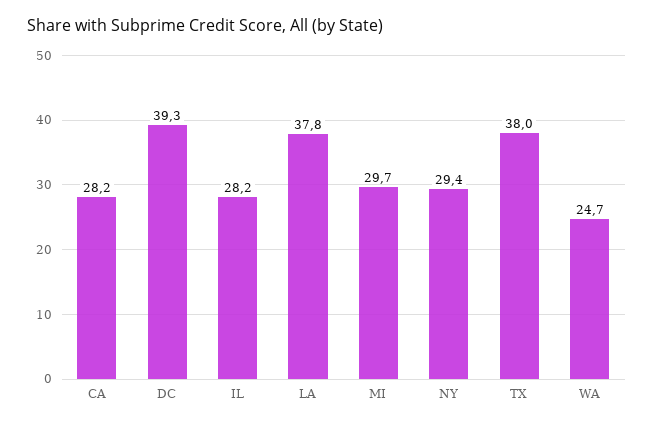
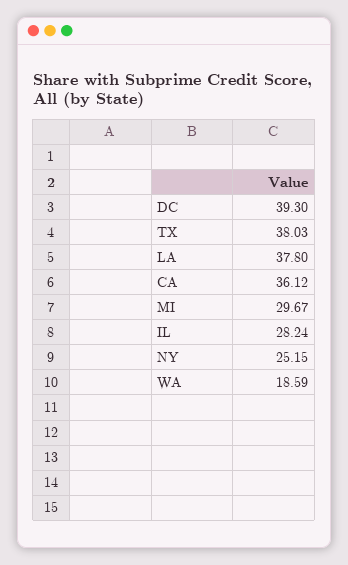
CA: 28.2 -> 36.12
NY: 29.4 -> 25.15
WA: 24.7 -> 18.59

